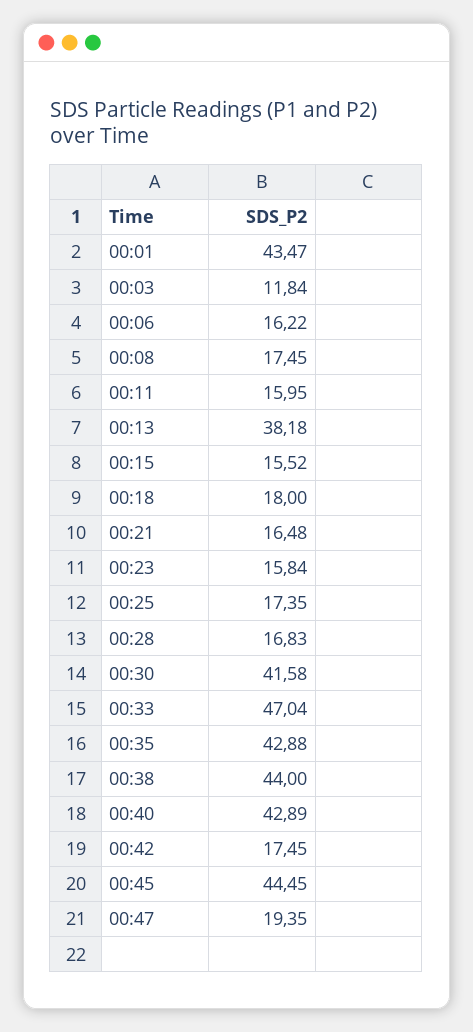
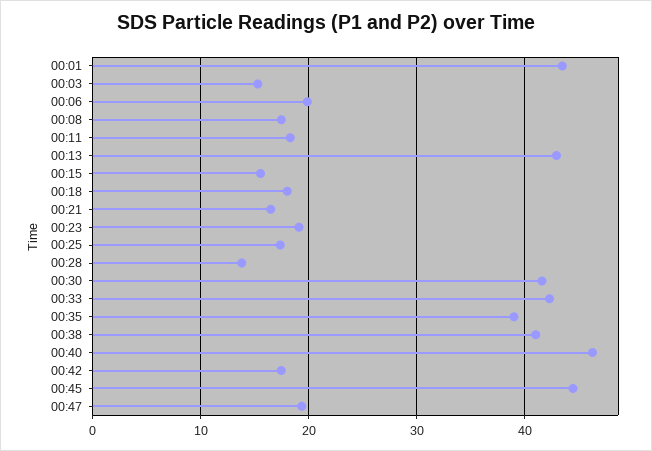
00:03: 11.84 -> 15
00:06: 16.22 -> 20
00:11: 15.95 -> 18
00:13: 38.18 -> 43
00:23: 15.84 -> 19
00:28: 16.83 -> 14
00:33: 47.04 -> 42
00:35: 42.88 -> 39
00:38: 44 -> 41
00:40: 42.89 -> 46

